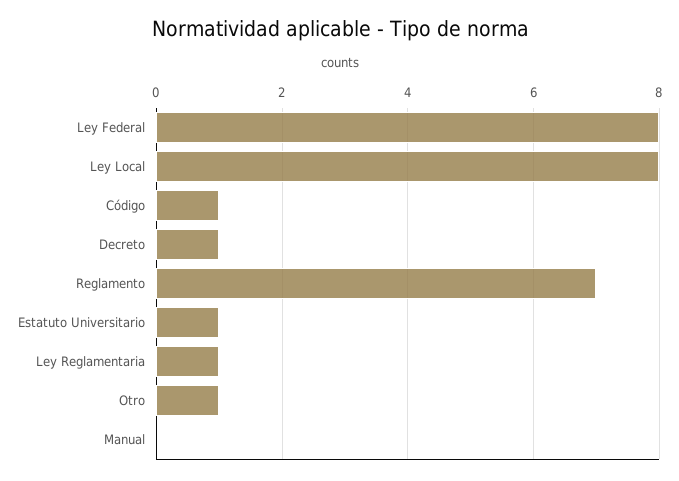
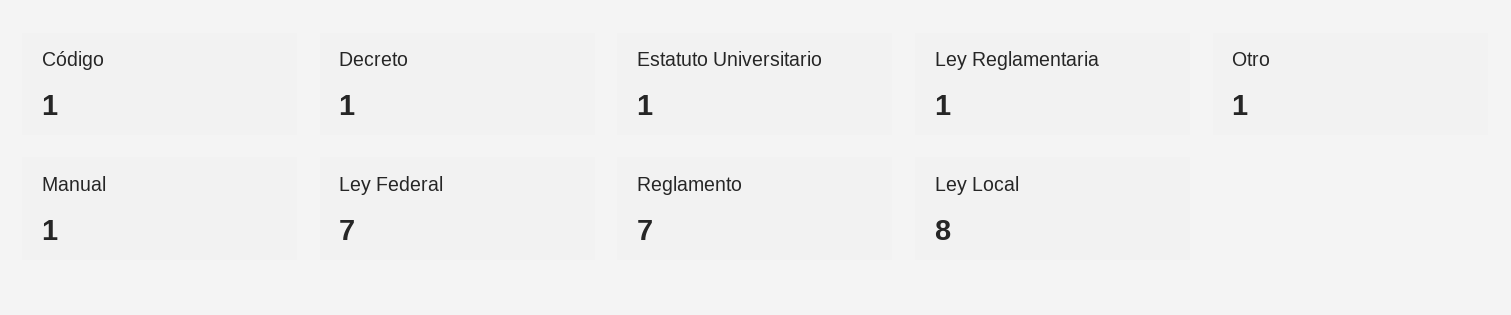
Ley Federal: 8 -> 7
Manual: 0 -> 1

